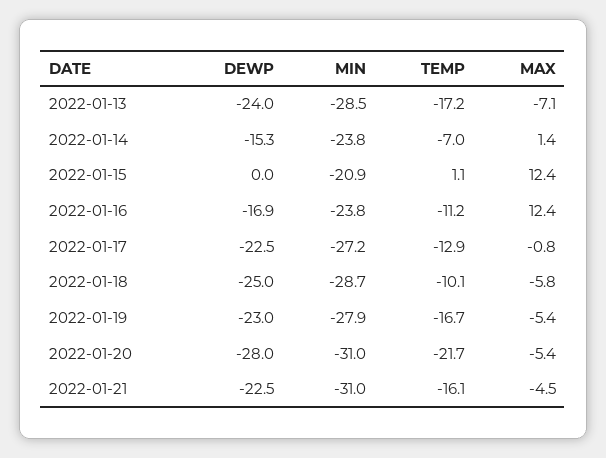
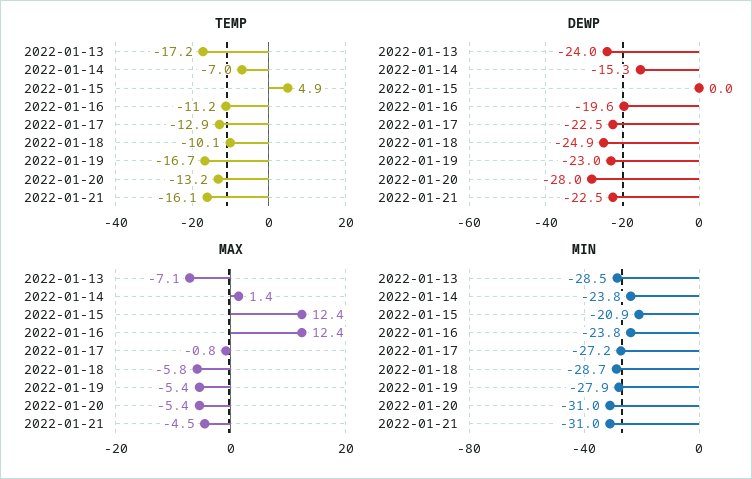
TEMP, 2022-01-15: 1.1 -> 4.9
DEWP, 2022-01-16: -16.9 -> -19.6
DEWP, 2022-01-18: -25 -> -24.9
TEMP, 2022-01-20: -21.7 -> -13.2

